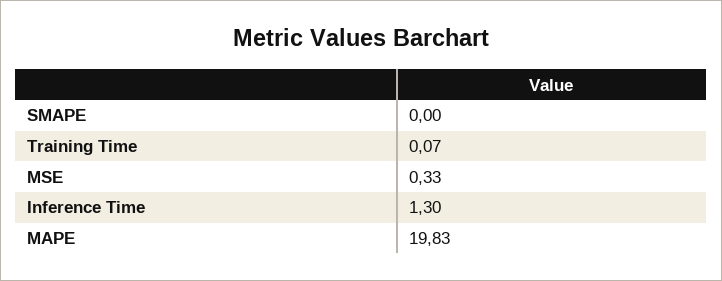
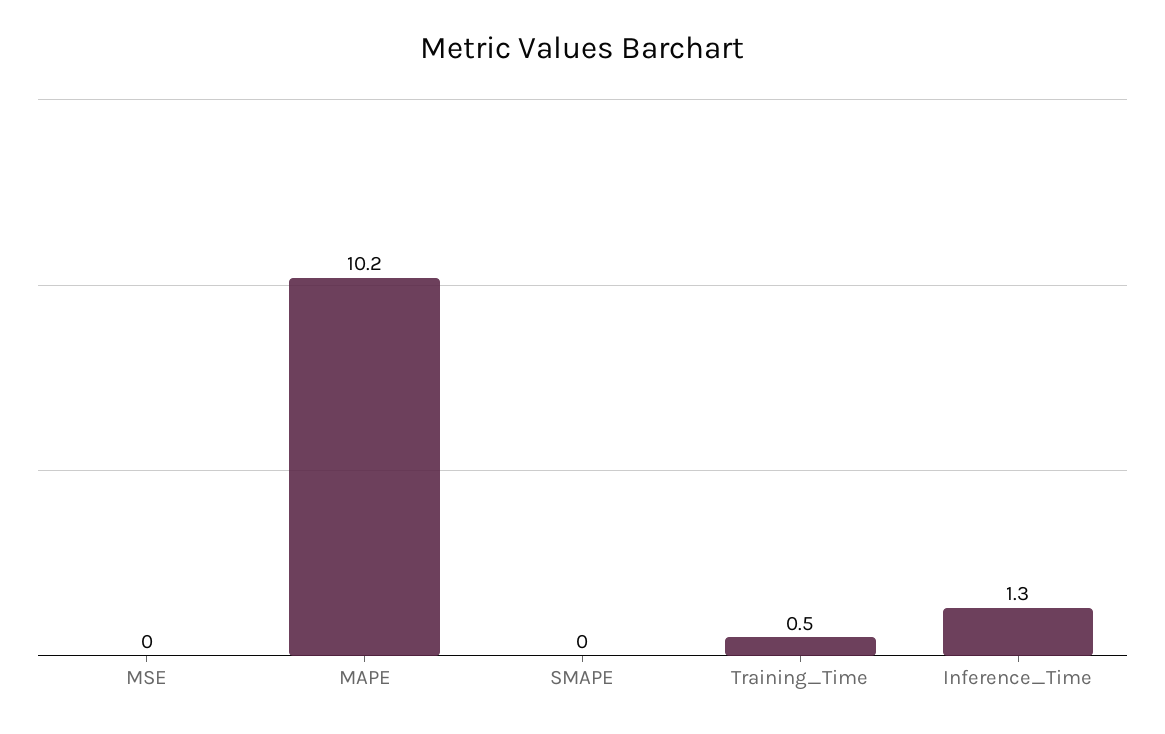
Training Time: 0.07 -> 0.5
MSE: 0.33 -> 0
MAPE: 19.83 -> 10.2

